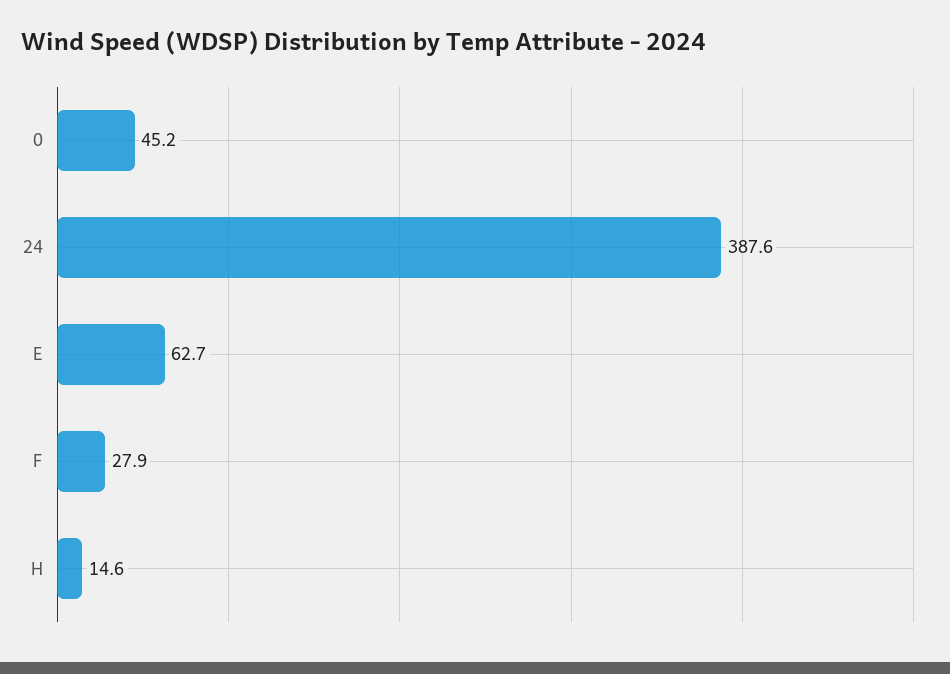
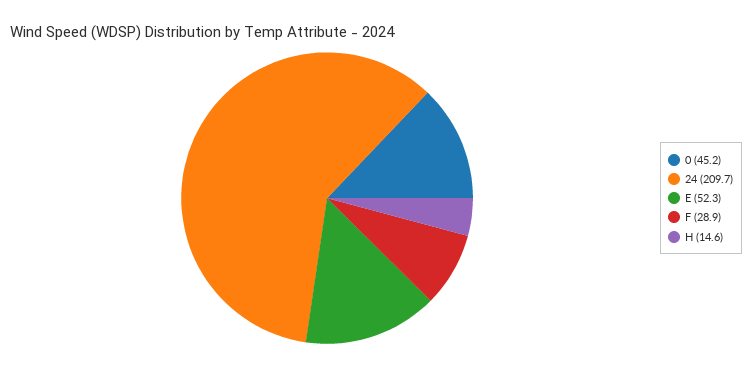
24: 387.6 -> 209.7
E: 62.7 -> 52.3
F: 27.9 -> 28.9

